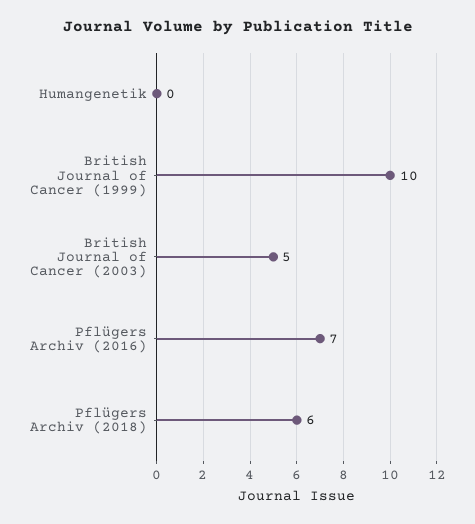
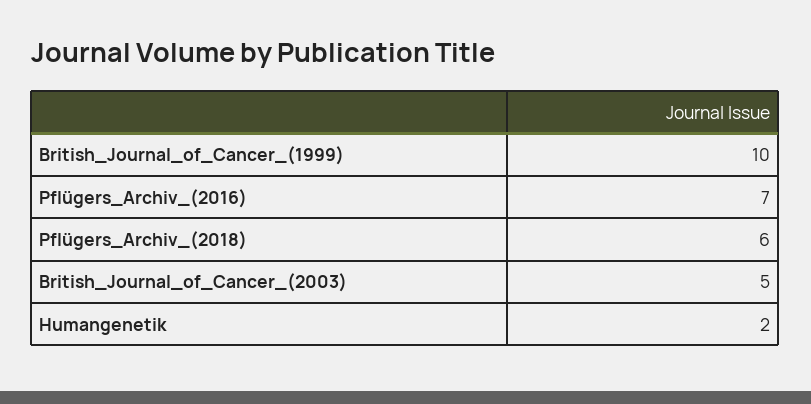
Humangenetik: 0 -> 2

